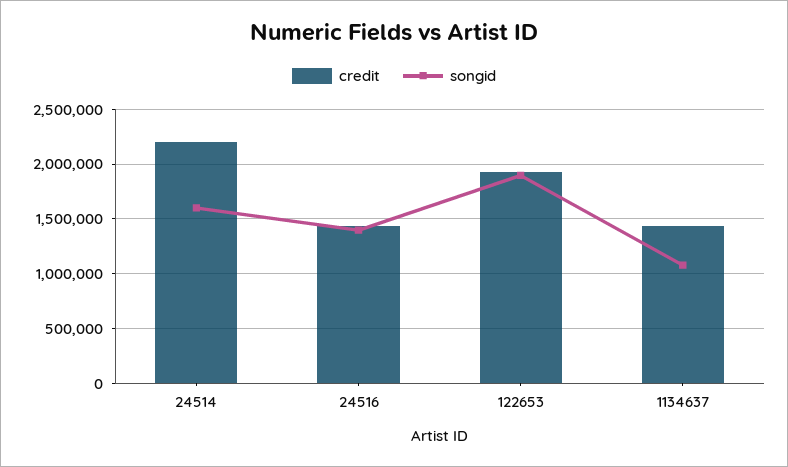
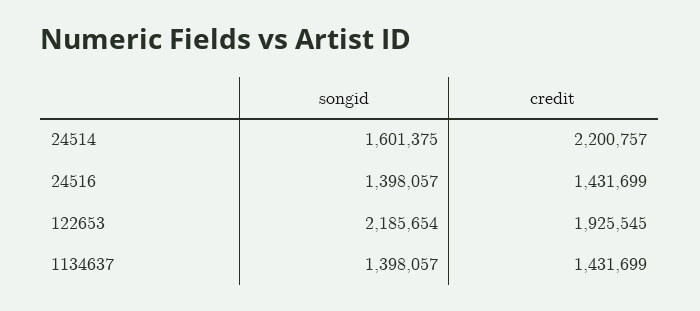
songid, 122653: 1900000 -> 2185654
songid, 1134637: 1100000 -> 1398057

